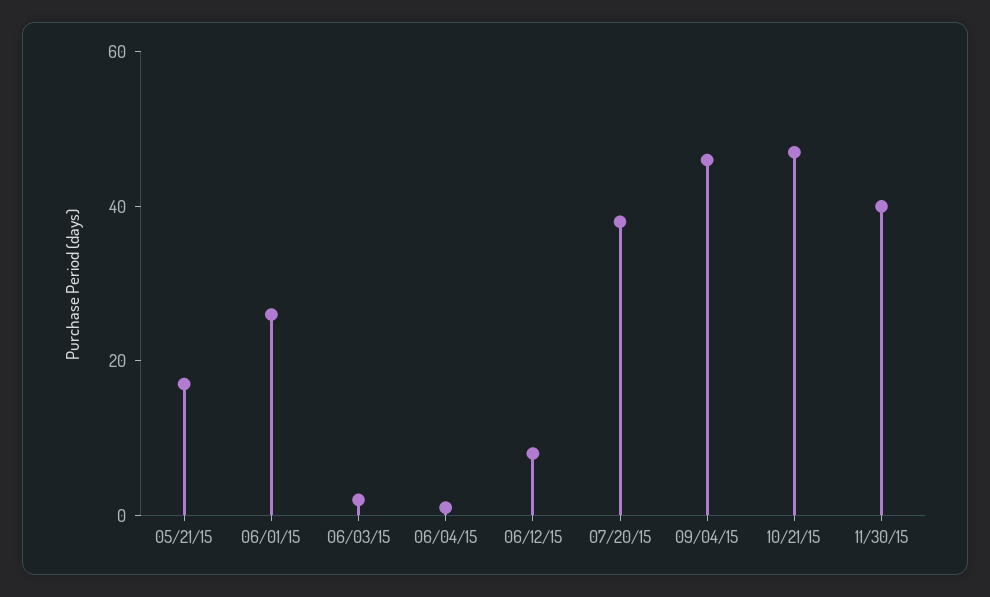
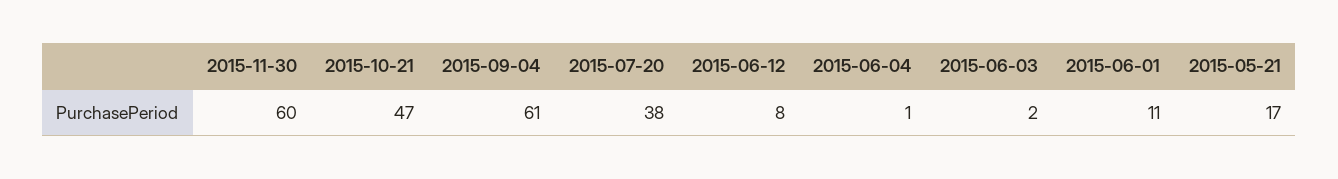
06/01/15: 25 -> 11
09/04/15: 45 -> 61
11/30/15: 40 -> 60

